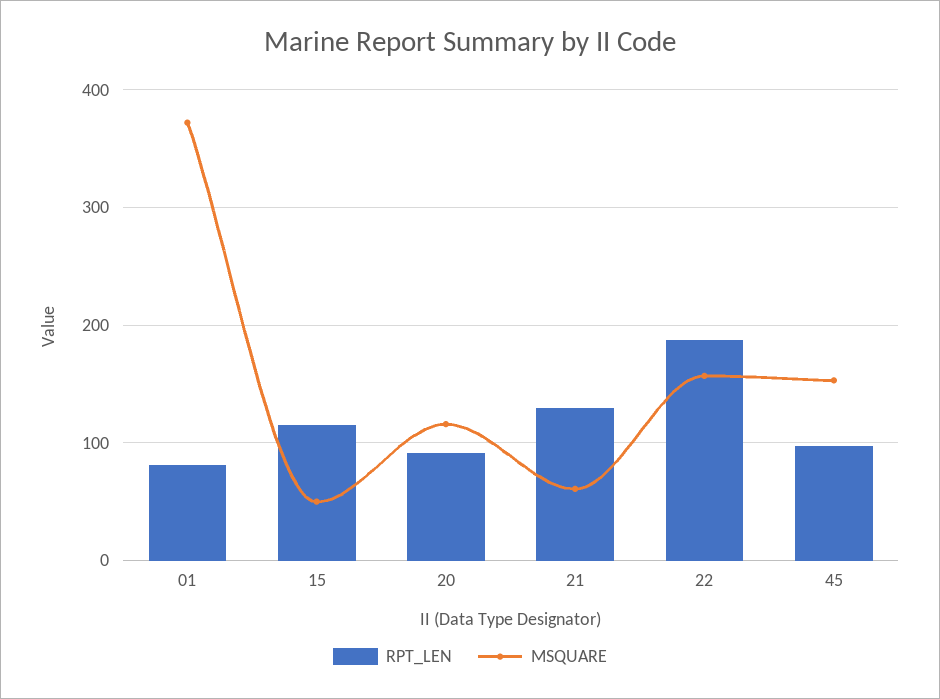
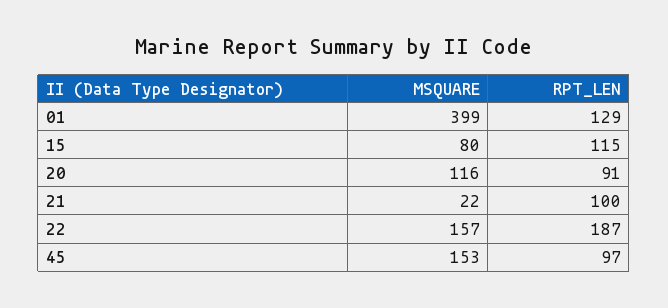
RPT_LEN, 01: 80 -> 129
MSQUARE, 01: 370 -> 399
MSQUARE, 15: 50 -> 80
RPT_LEN, 21: 130 -> 100
MSQUARE, 21: 60 -> 22

